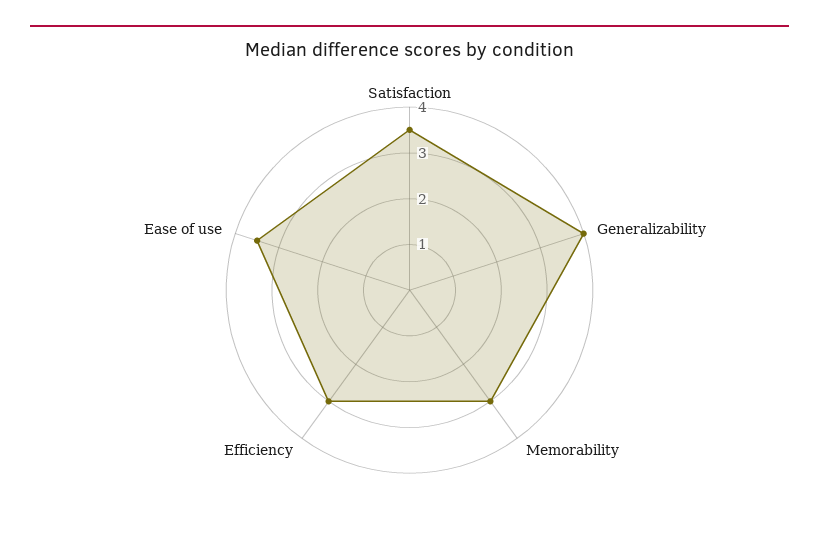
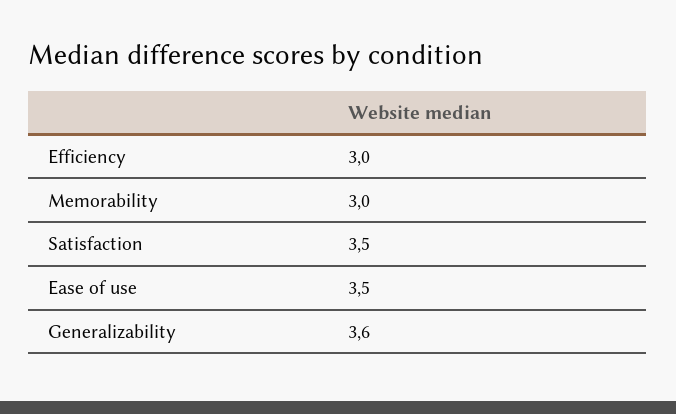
Generalizability: 4 -> 3.6

